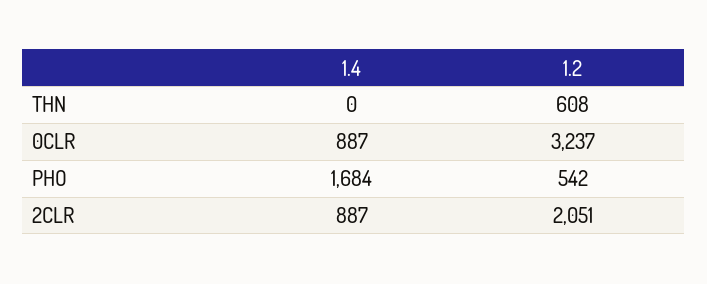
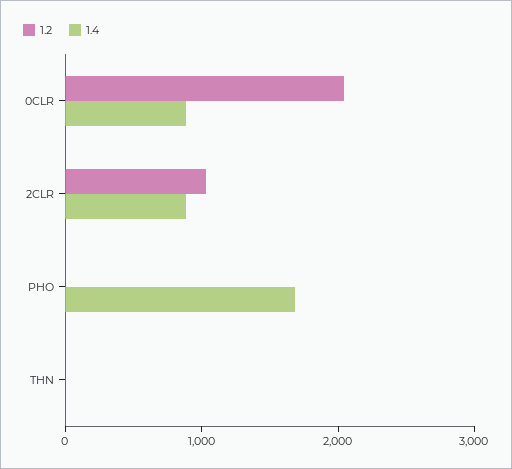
1.2, THN: 608 -> 0
1.2, 0CLR: 3237 -> 2000
1.2, PHO: 542 -> 0
1.2, 2CLR: 2051 -> 1000

